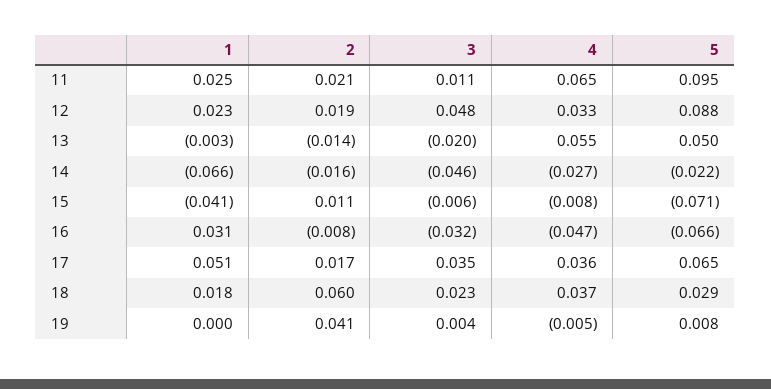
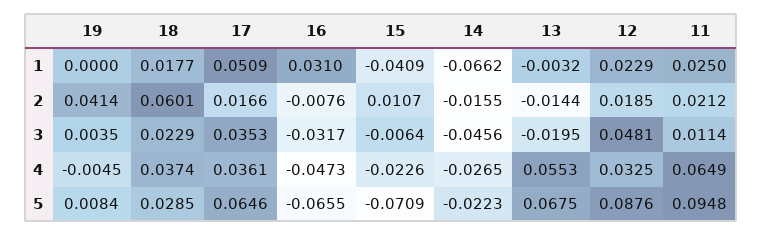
5, 13: 0.05 -> 0.0675
4, 15: -0.008 -> -0.0226

